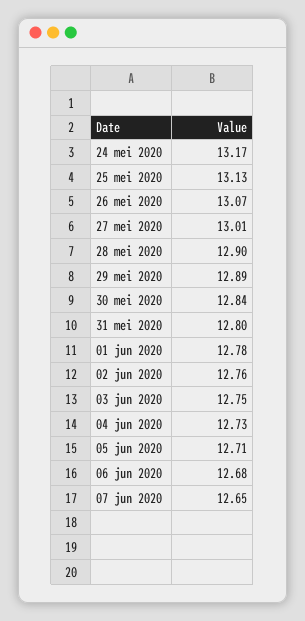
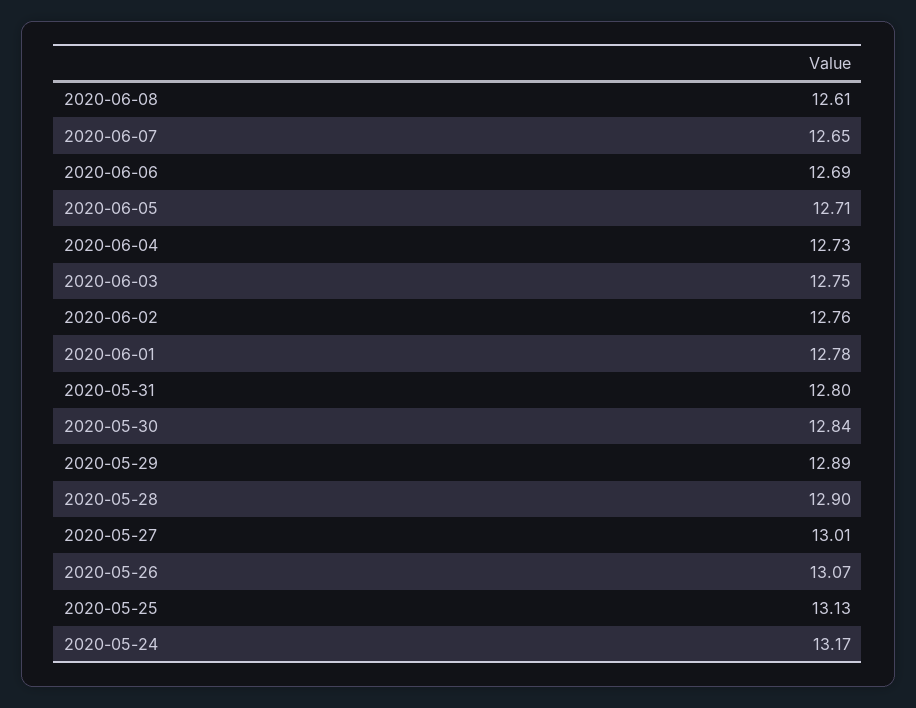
06 jun 2020: 12.68 -> 12.69
2020-06-08: none -> 12.61

